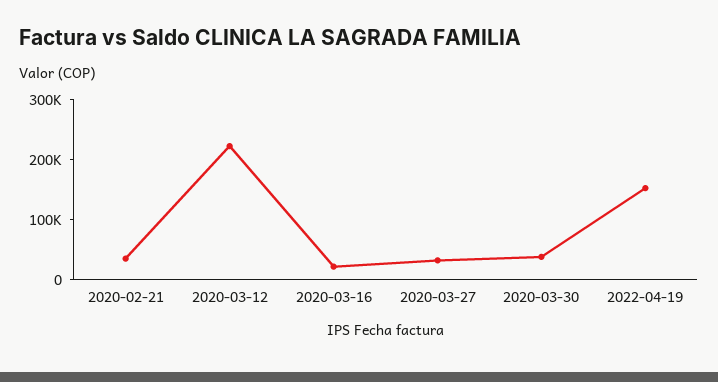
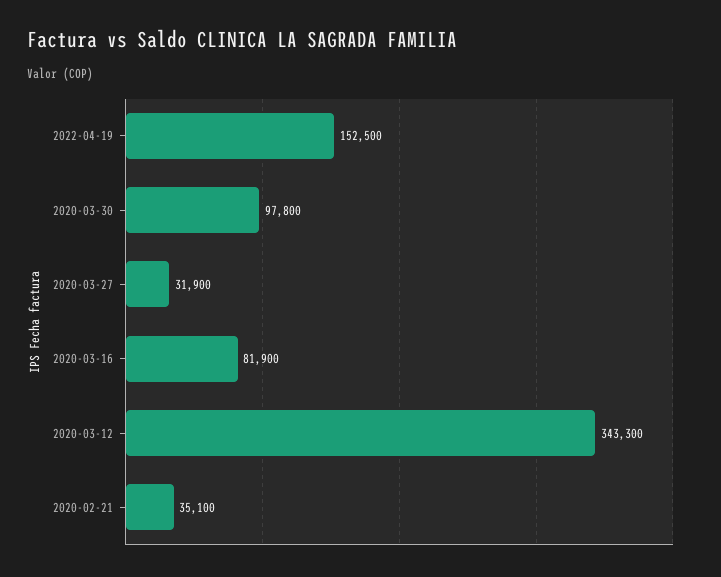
2020-03-12: 220000 -> 343300
2020-03-16: 20000 -> 81900
2020-03-30: 40000 -> 97800

